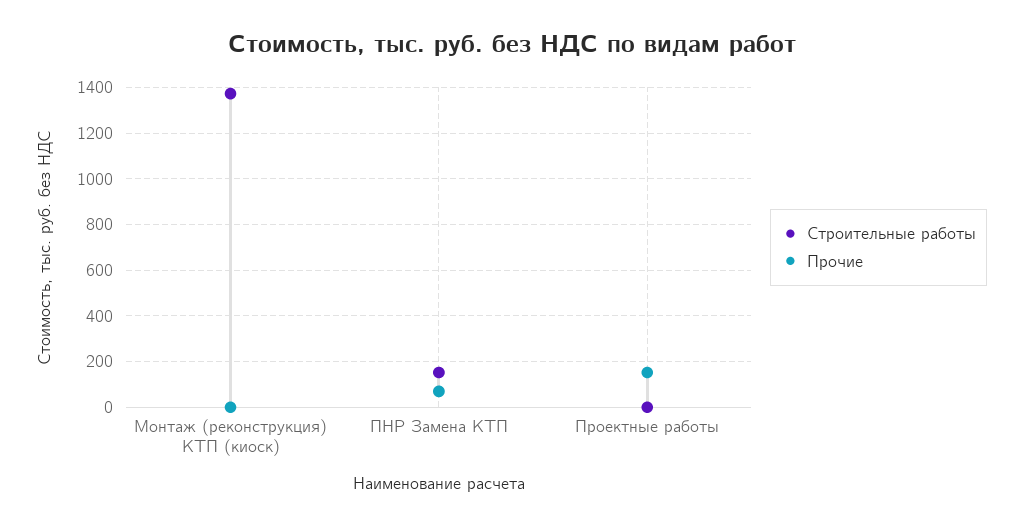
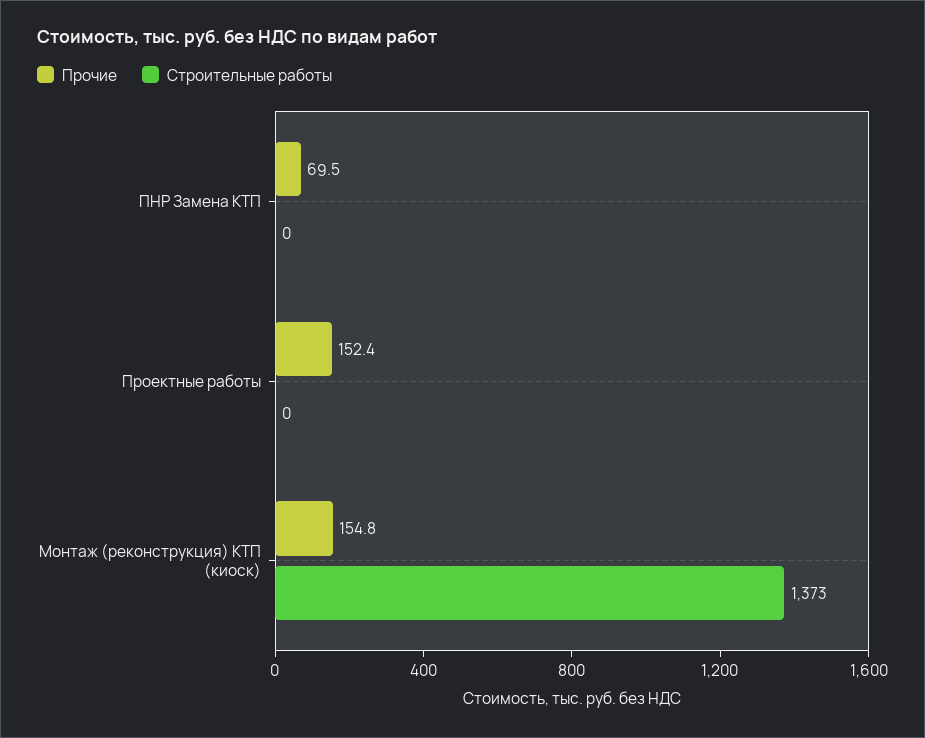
Прочие, Монтаж (реконструкция) КТП (киоск): 0 -> 154.8
Строительные работы, ПНР Замена КТП: 150 -> 0

